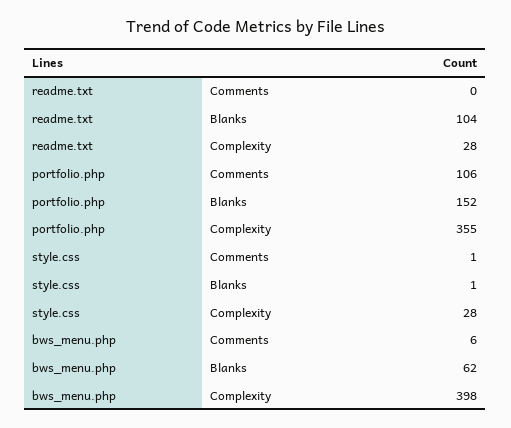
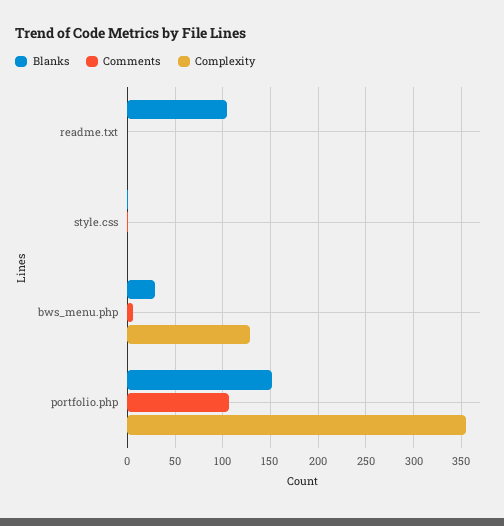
Complexity, readme.txt: 28 -> 0
Complexity, style.css: 28 -> 0
Blanks, bws_menu.php: 62 -> 30
Complexity, bws_menu.php: 398 -> 130

